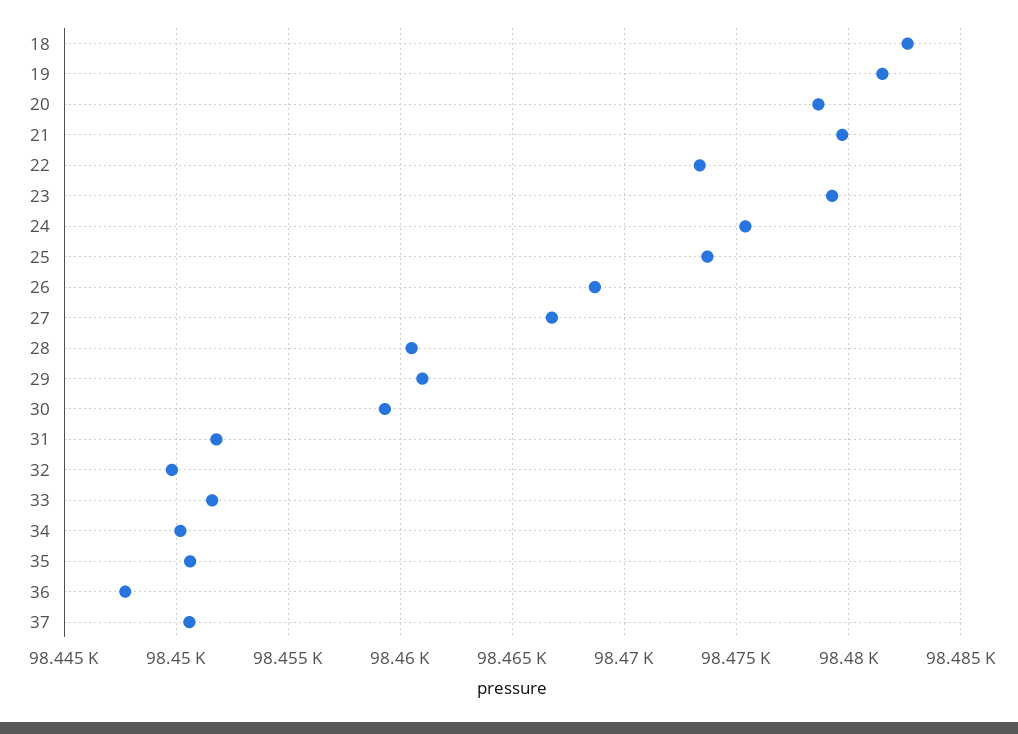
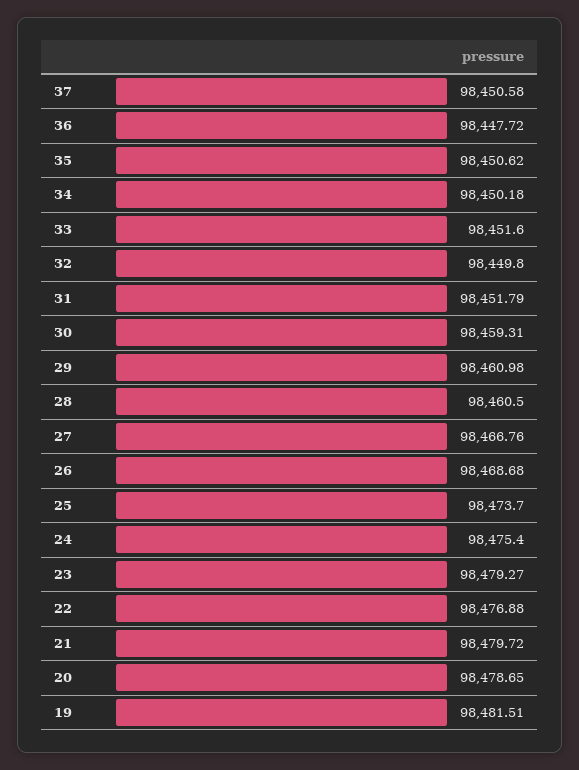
18: 98482.5 -> none
22: 98473.5 -> 98476.88

